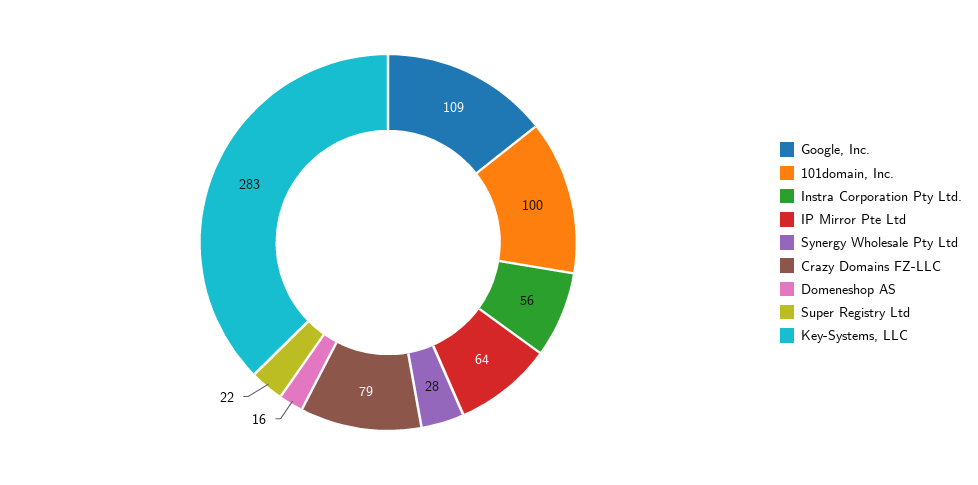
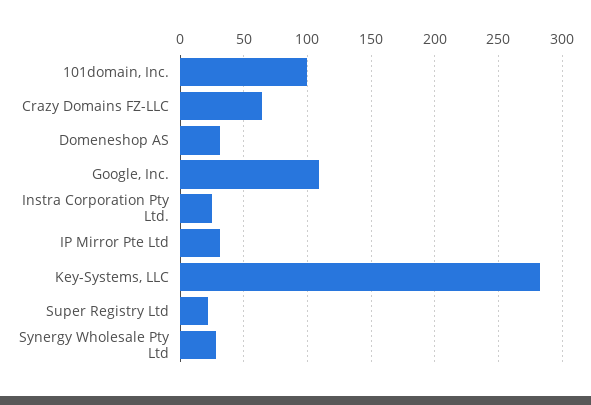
Instra Corporation Pty Ltd.: 56 -> 25
IP Mirror Pte Ltd: 64 -> 30
Crazy Domains FZ-LLC: 79 -> 65
Domeneshop AS: 16 -> 30

